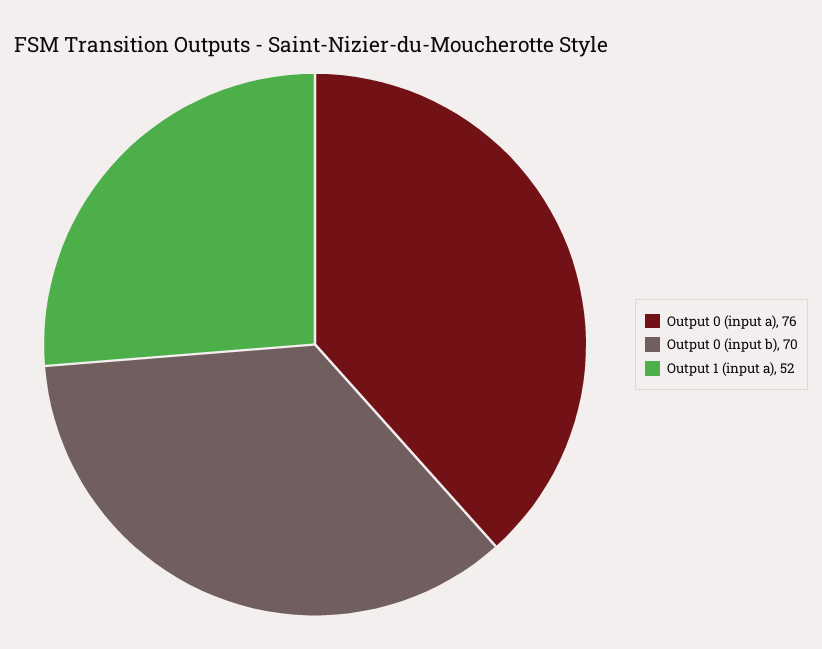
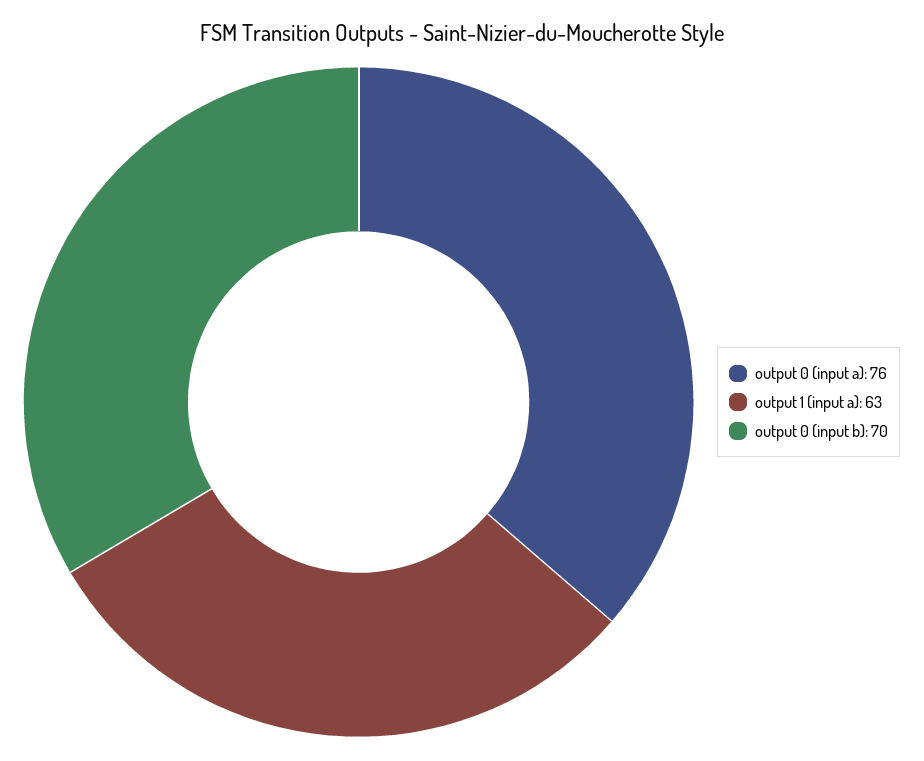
Output 1 (input a): 52 -> 63

